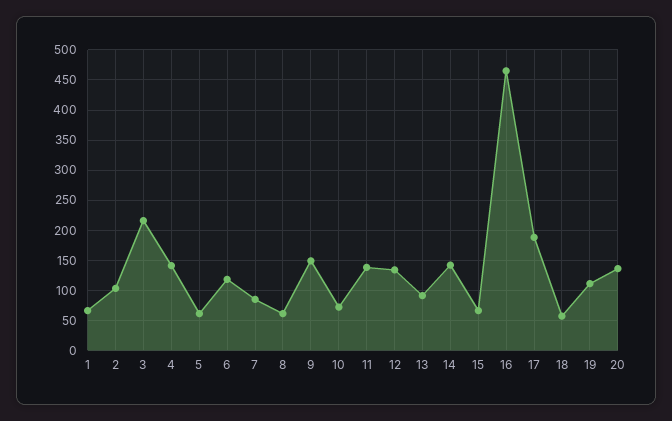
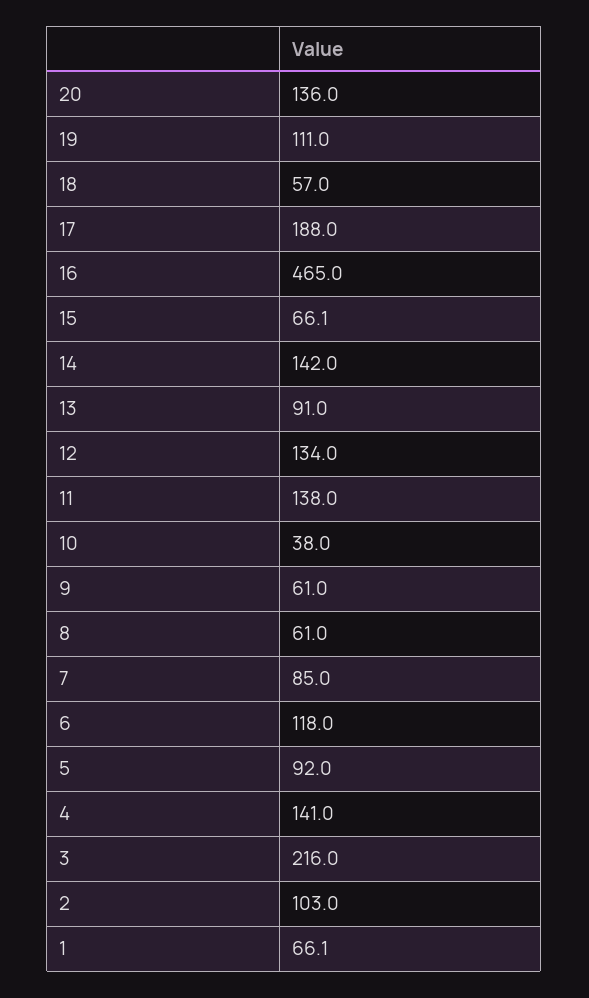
5: 60 -> 92
9: 150 -> 61
10: 70 -> 38

